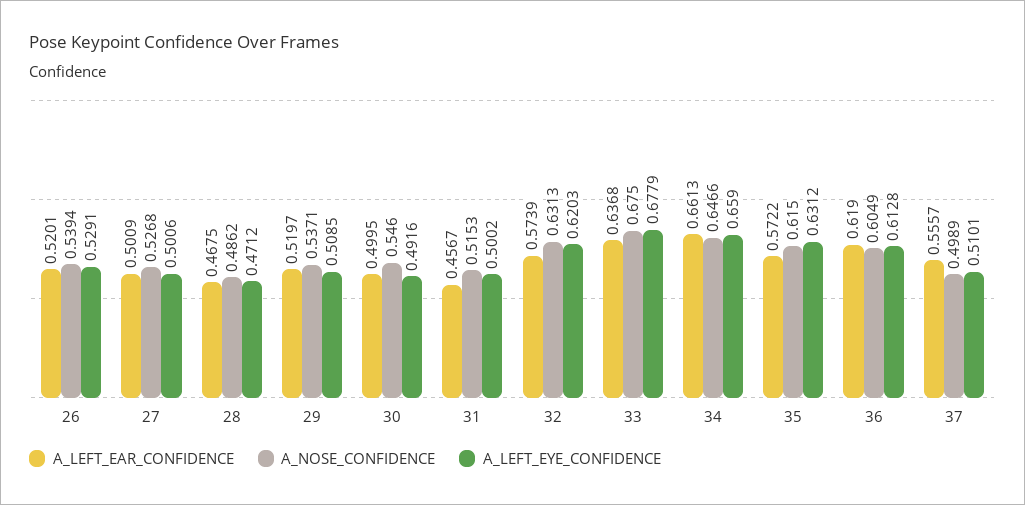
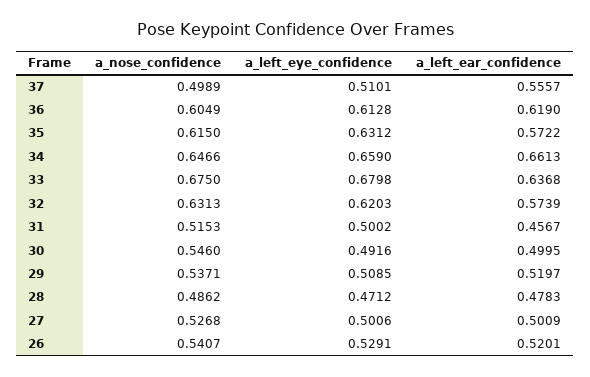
A_NOSE_CONFIDENCE, 26: 0.5394 -> 0.5407
A_LEFT_EAR_CONFIDENCE, 28: 0.4675 -> 0.4783
A_LEFT_EYE_CONFIDENCE, 33: 0.6779 -> 0.6798

